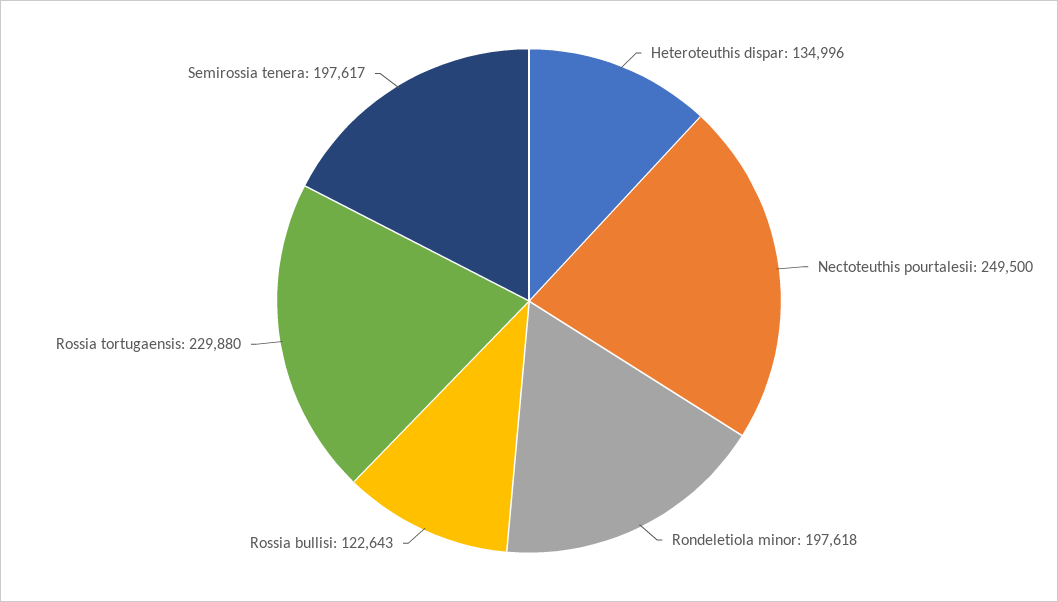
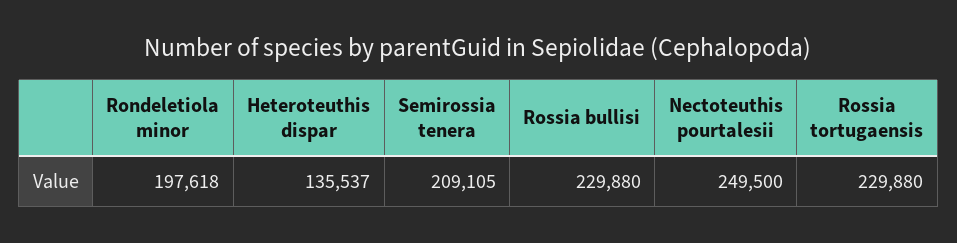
Heteroteuthis dispar: 134996 -> 135537
Rossia bullisi: 122643 -> 229880
Semirossia tenera: 197617 -> 209105

